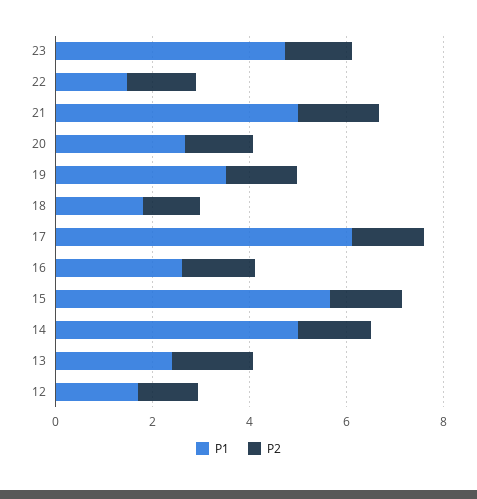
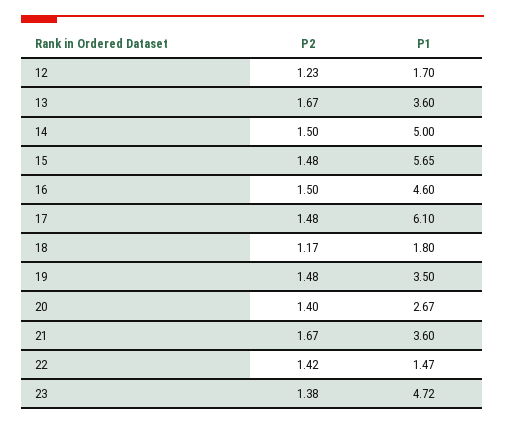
P1, 21: 5 -> 3.6
P1, 16: 2.5 -> 4.6
P1, 13: 2.5 -> 3.6

